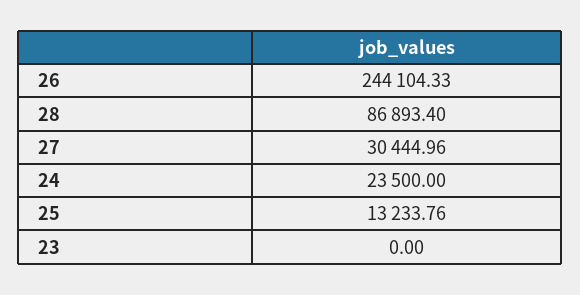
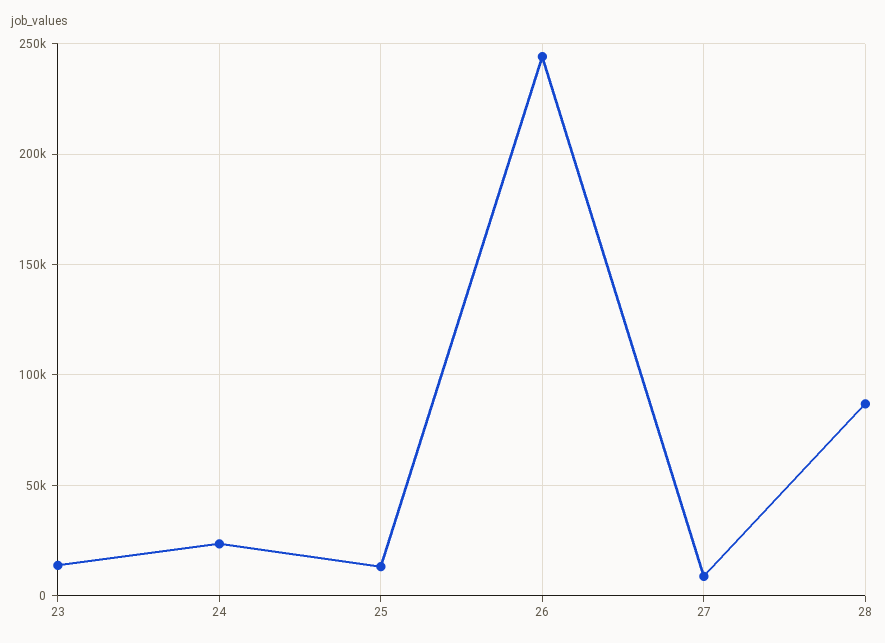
27: 30444.96 -> 10000
23: 0 -> 15000

